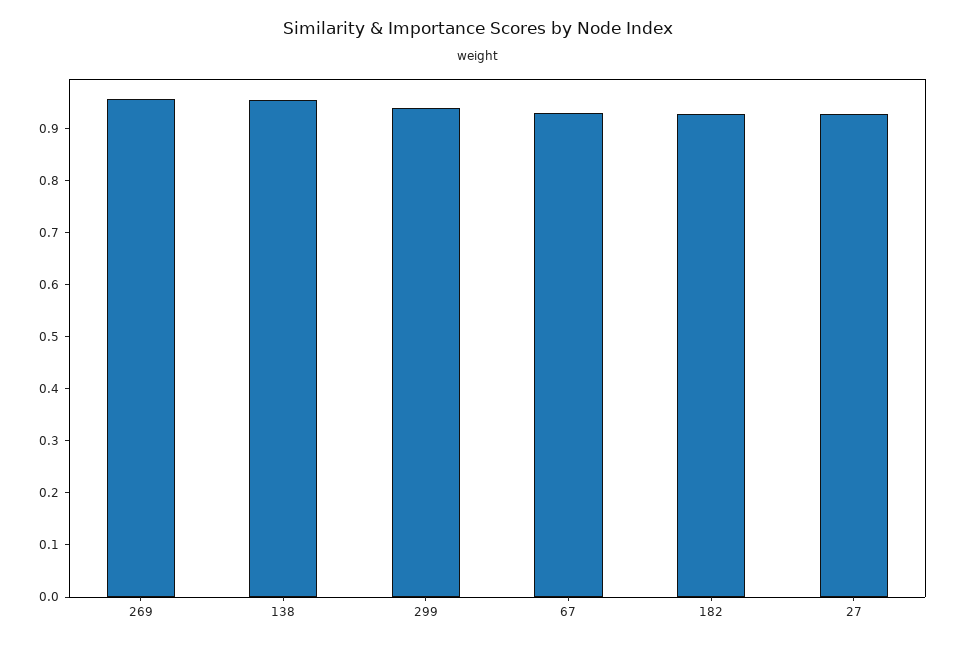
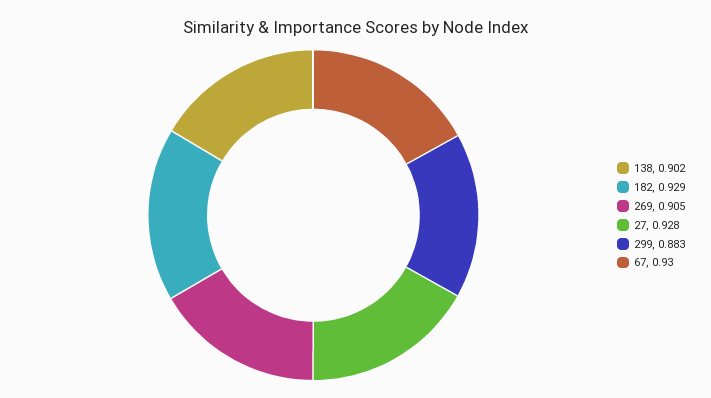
269: 0.96 -> 0.905
138: 0.96 -> 0.902
299: 0.94 -> 0.883

